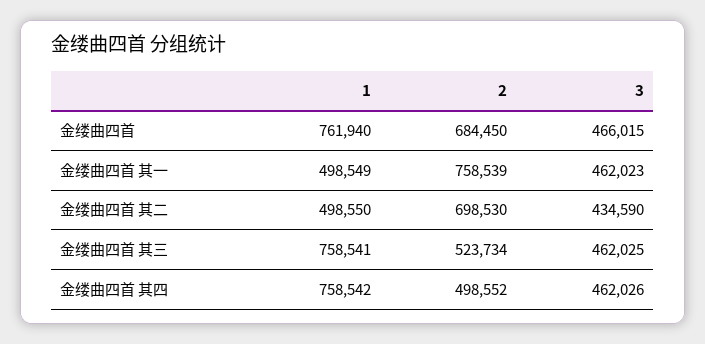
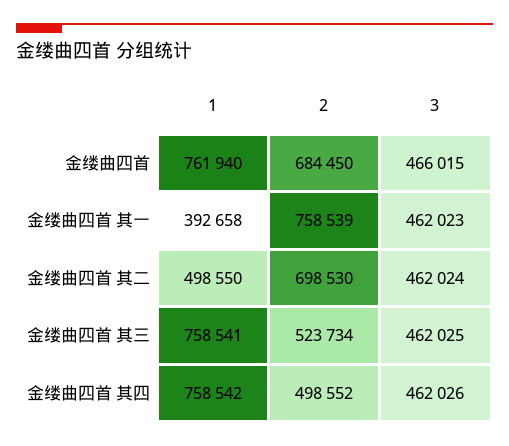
1, 金缕曲四首 其一: 498549 -> 392658
3, 金缕曲四首 其二: 434590 -> 462024

